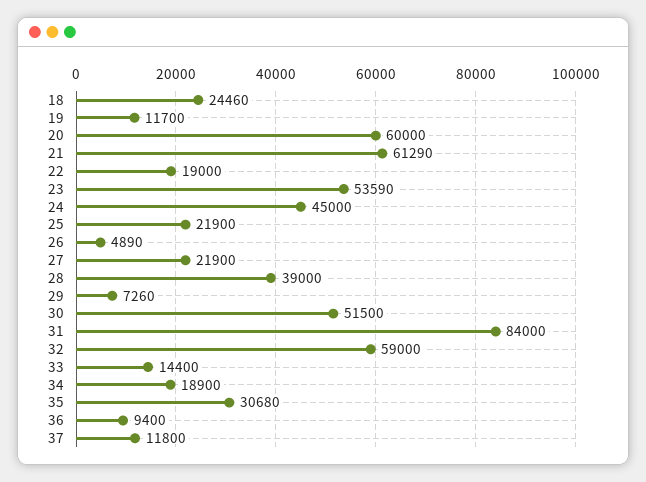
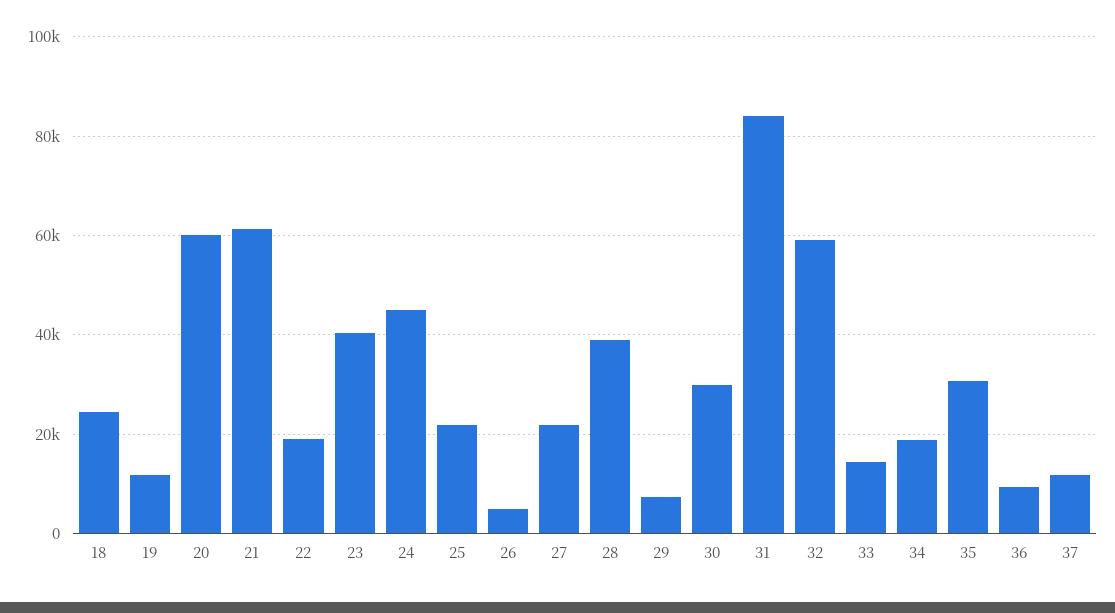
23: 53590 -> 40000
30: 51500 -> 30000

